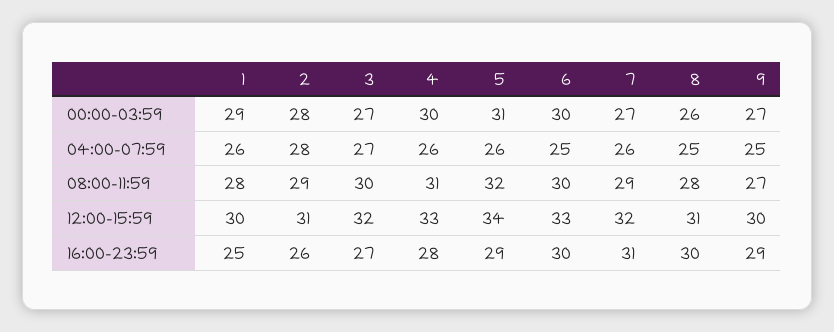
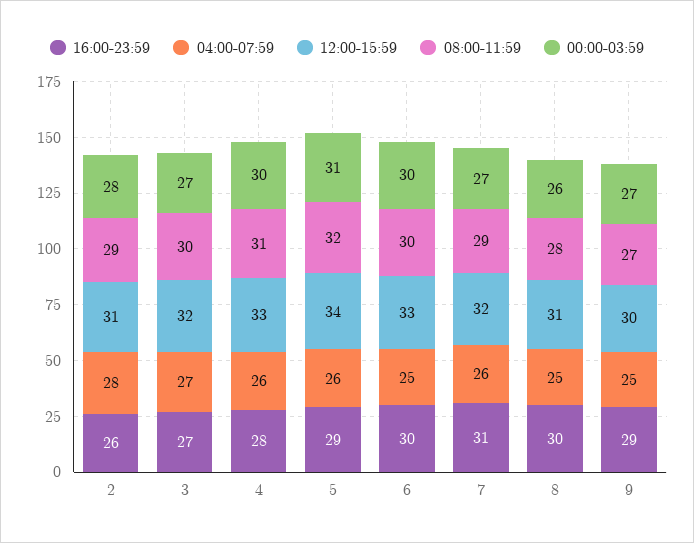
00:00-03:59, 1: 29 -> none
04:00-07:59, 1: 26 -> none
08:00-11:59, 1: 28 -> none
12:00-15:59, 1: 30 -> none
16:00-23:59, 1: 25 -> none

